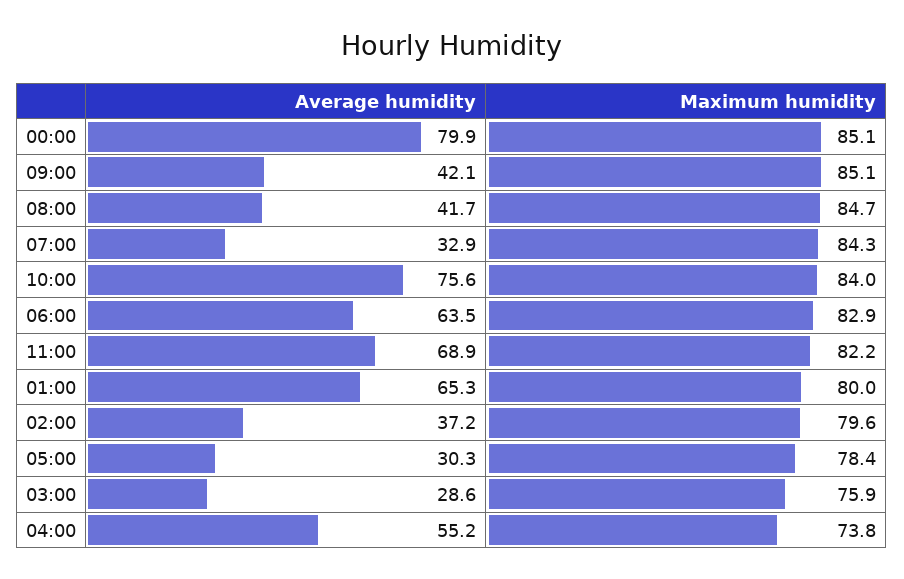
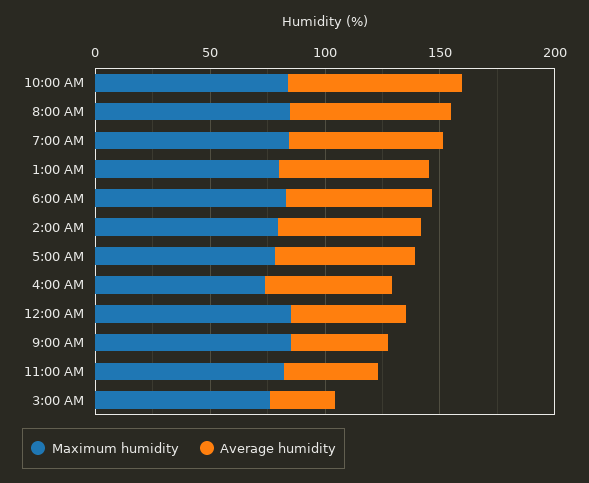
Average humidity, 00:00: 79.9 -> 50
Average humidity, 08:00: 41.7 -> 70
Average humidity, 07:00: 32.9 -> 70
Average humidity, 11:00: 68.9 -> 40
Average humidity, 02:00: 37.2 -> 60
Average humidity, 05:00: 30.3 -> 60

